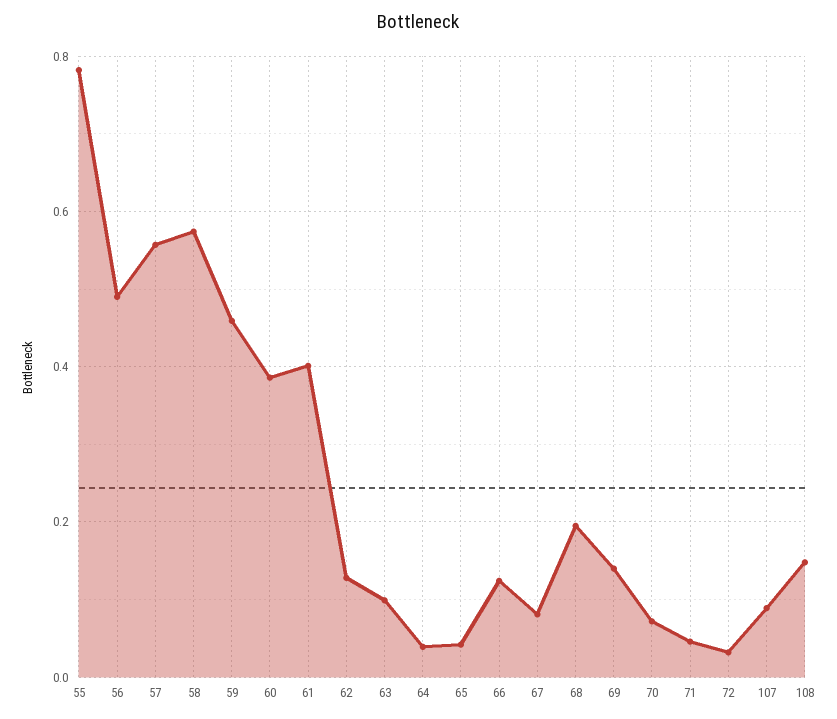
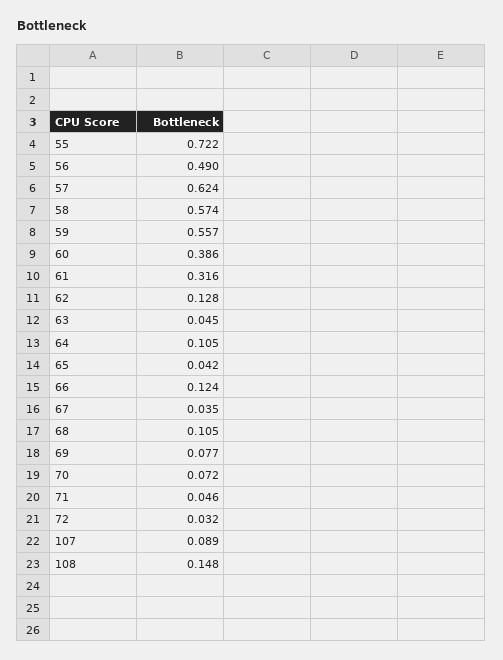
55: 0.78 -> 0.722
57: 0.56 -> 0.624
59: 0.46 -> 0.557
61: 0.4 -> 0.316
63: 0.1 -> 0.045
64: 0.04 -> 0.105
67: 0.08 -> 0.035
68: 0.2 -> 0.105
69: 0.14 -> 0.077

